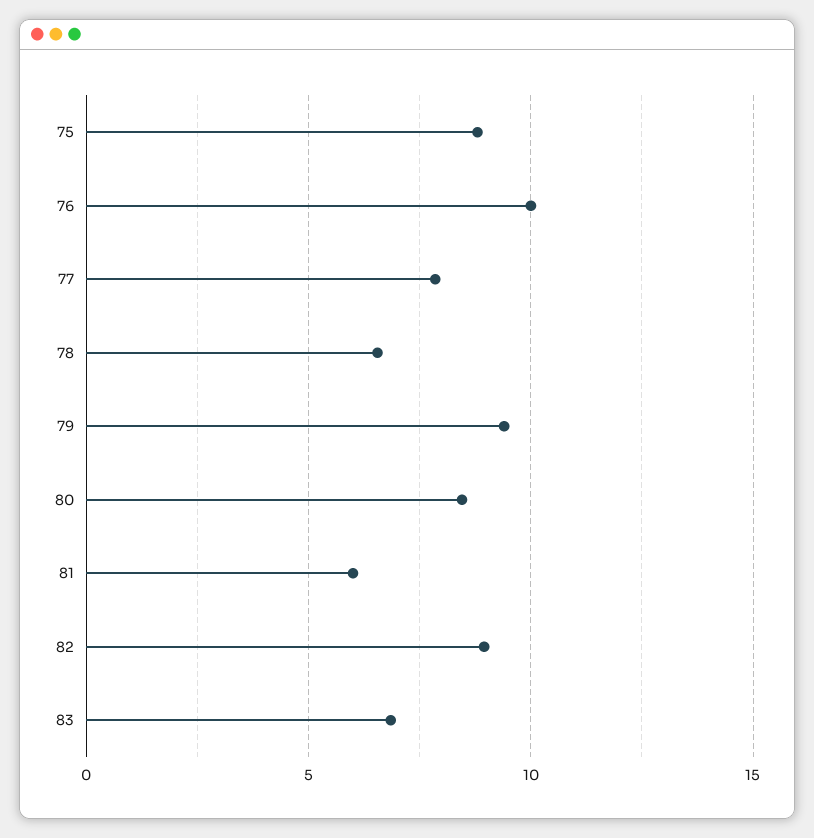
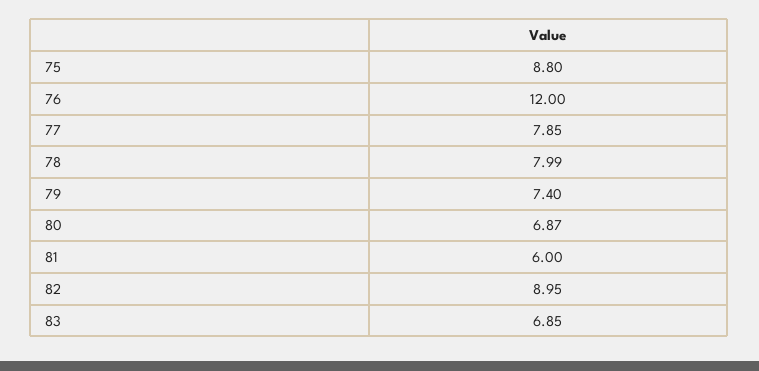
76: 10 -> 12
78: 6.5 -> 7.99
79: 9.5 -> 7.4
80: 8.5 -> 6.87

